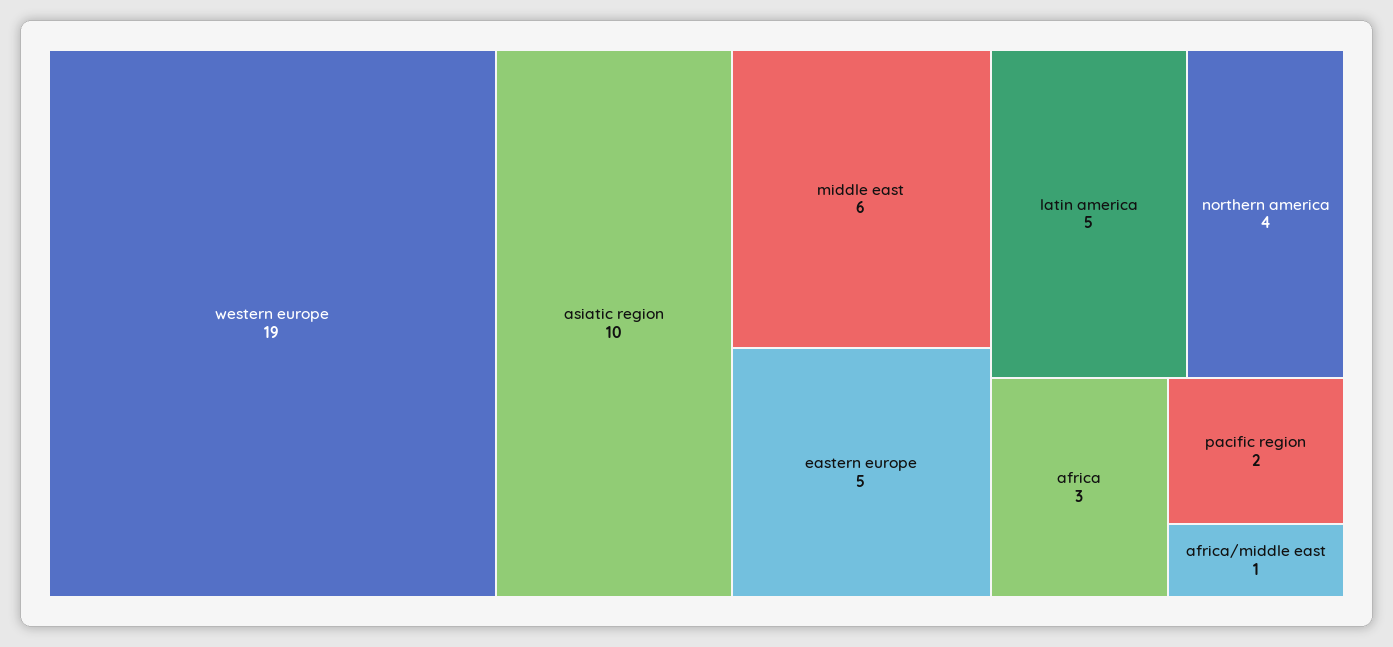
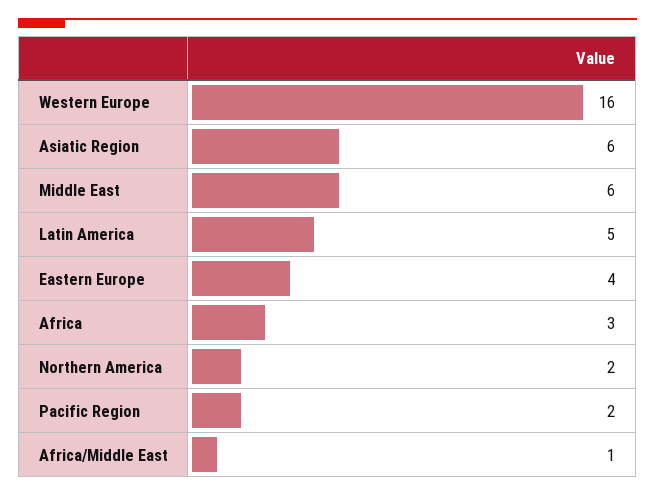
western europe: 19 -> 16
asiatic region: 10 -> 6
eastern europe: 5 -> 4
northern america: 4 -> 2

